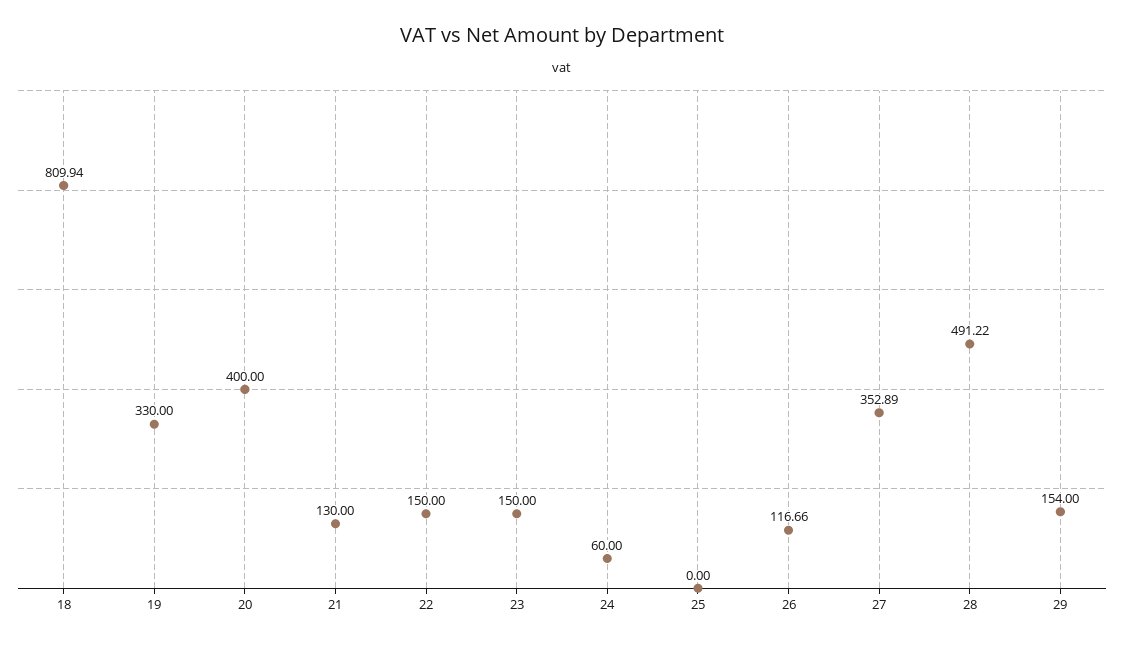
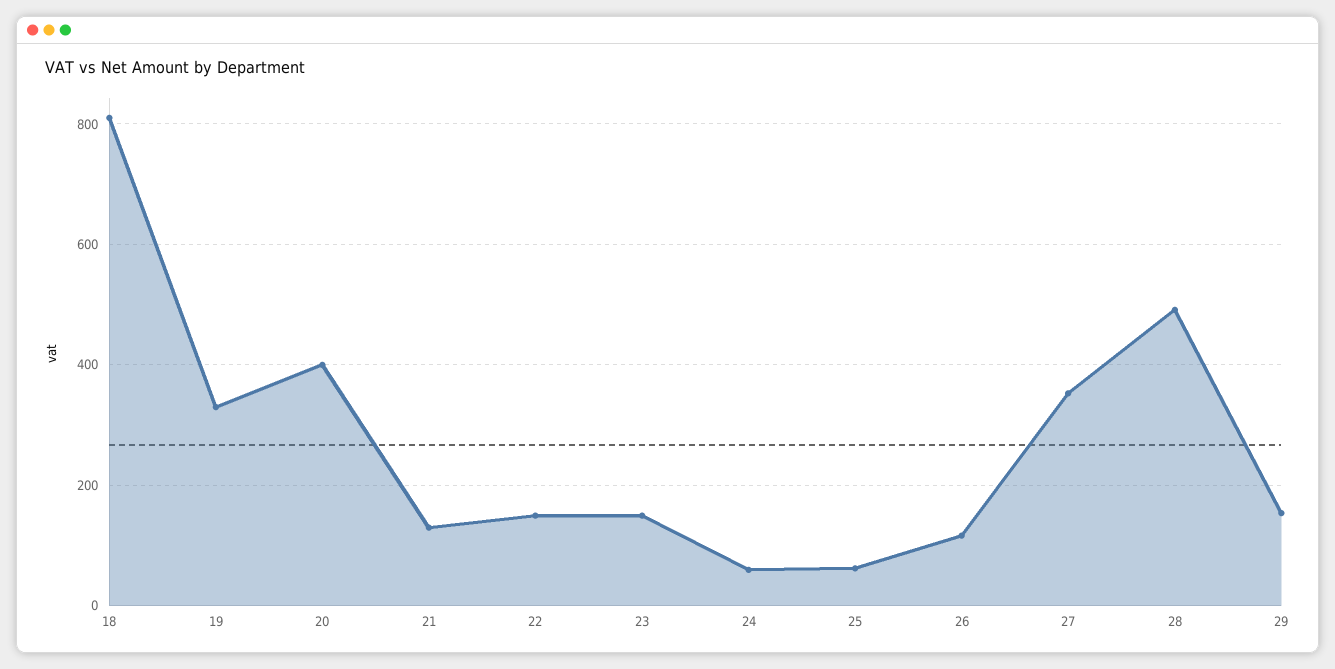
25: 0 -> 60

